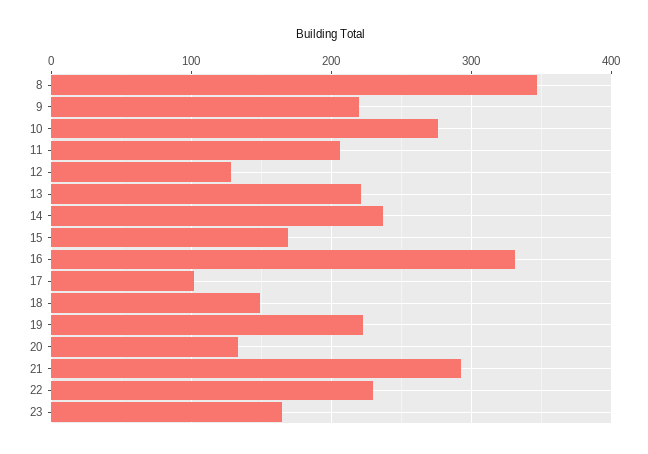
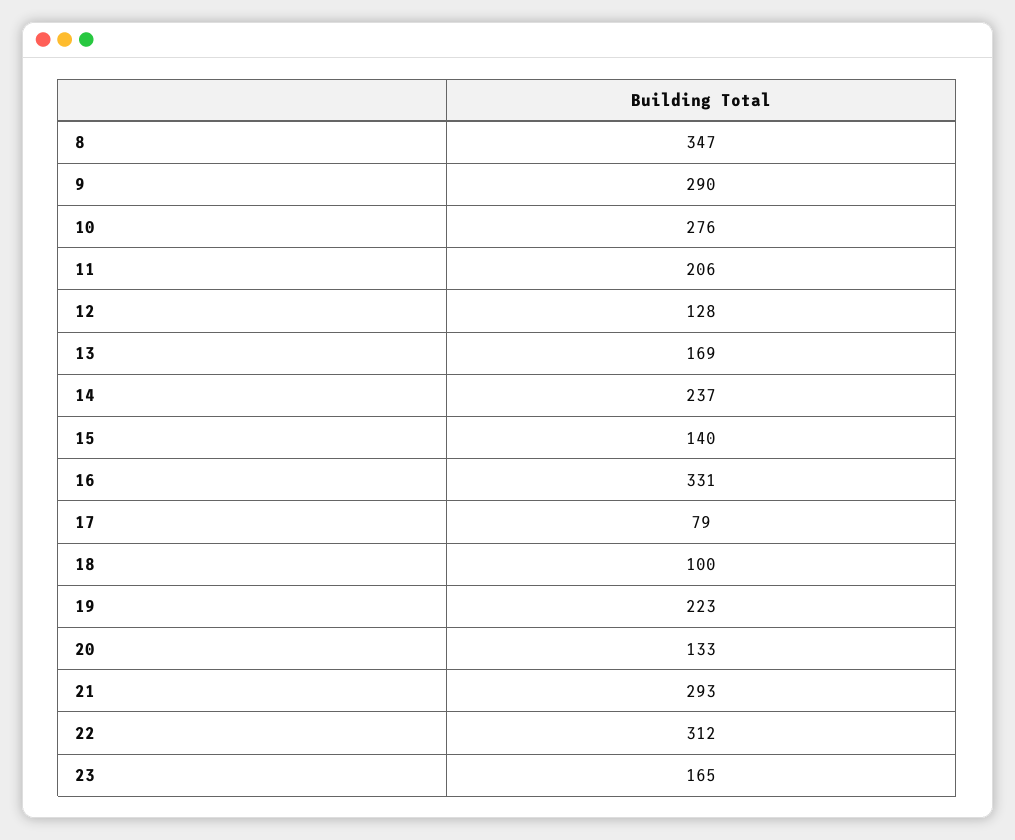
9: 220 -> 290
13: 220 -> 169
15: 170 -> 140
17: 100 -> 79
18: 150 -> 100
22: 230 -> 312

